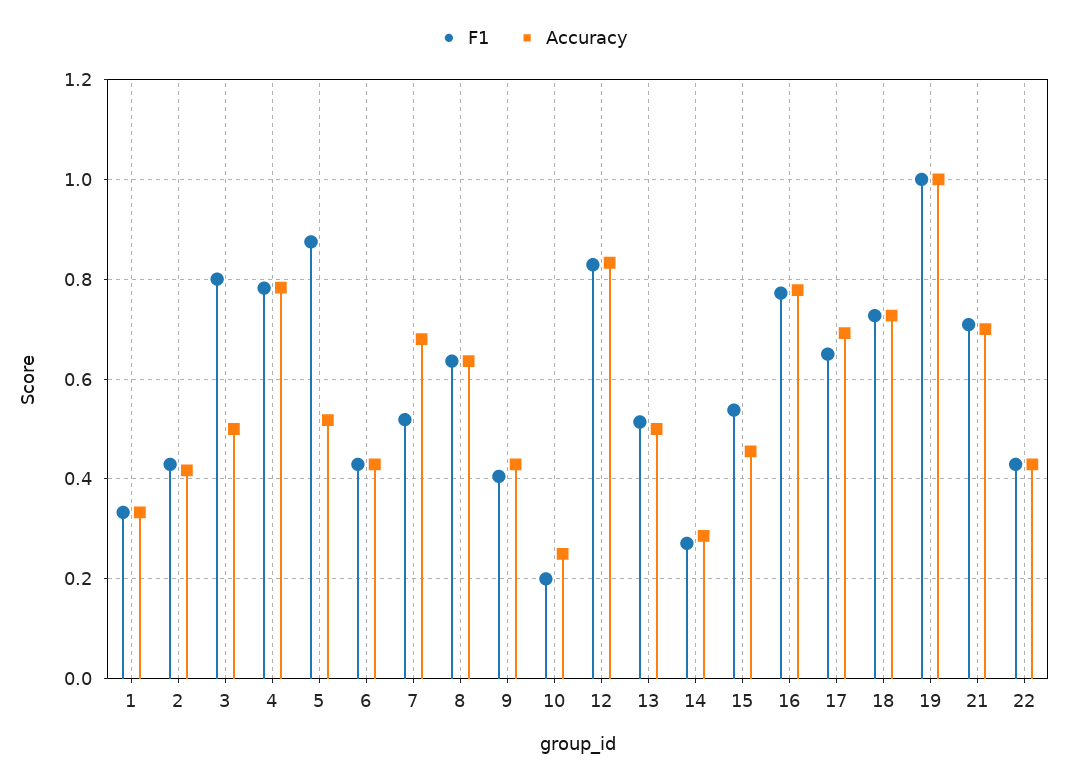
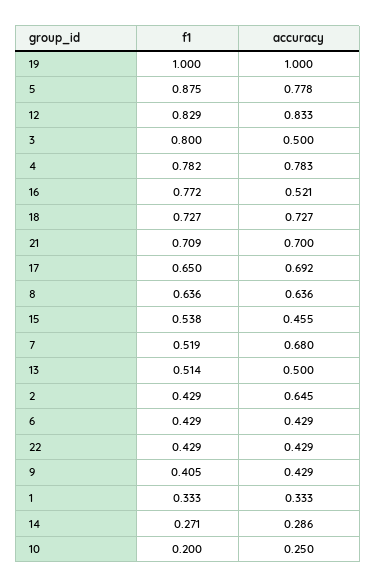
Accuracy, 2: 0.42 -> 0.645
Accuracy, 5: 0.52 -> 0.778
Accuracy, 16: 0.78 -> 0.521

